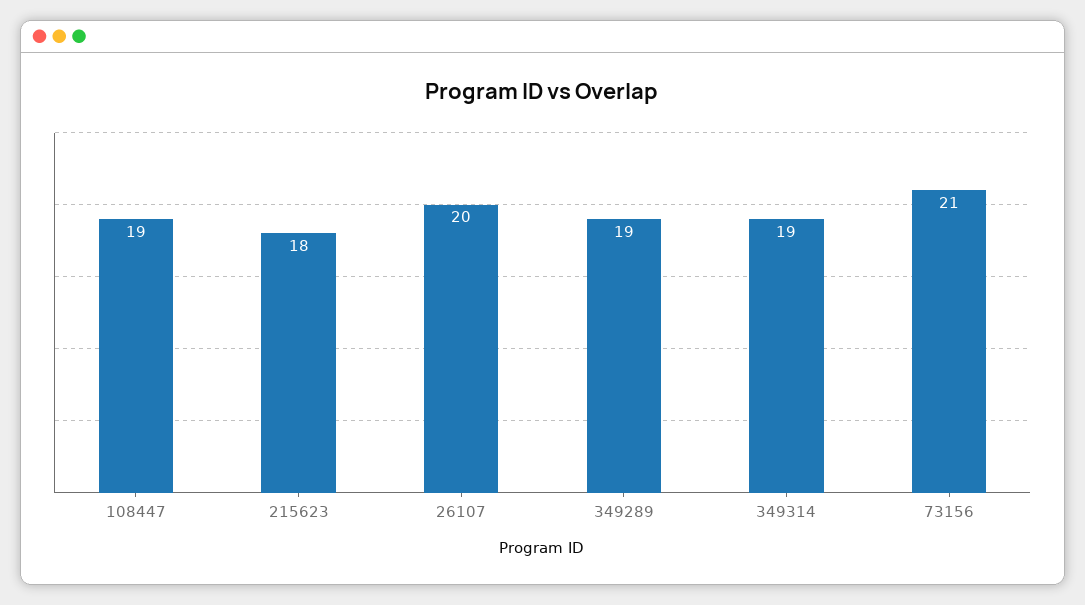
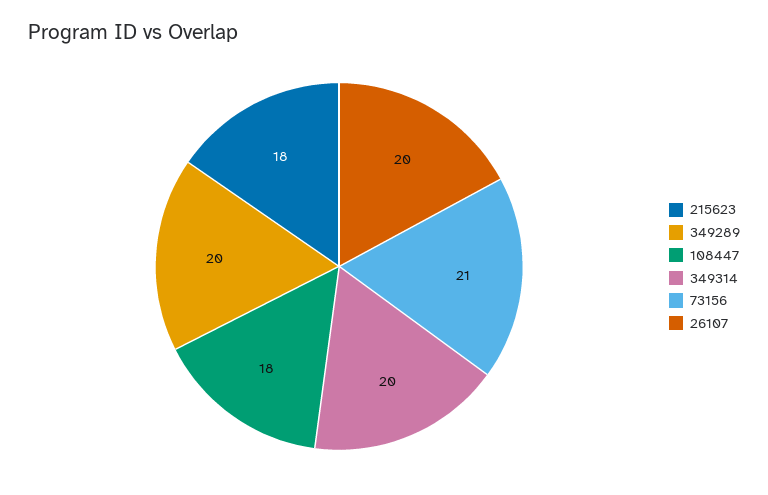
108447: 19 -> 18
349289: 19 -> 20
349314: 19 -> 20

